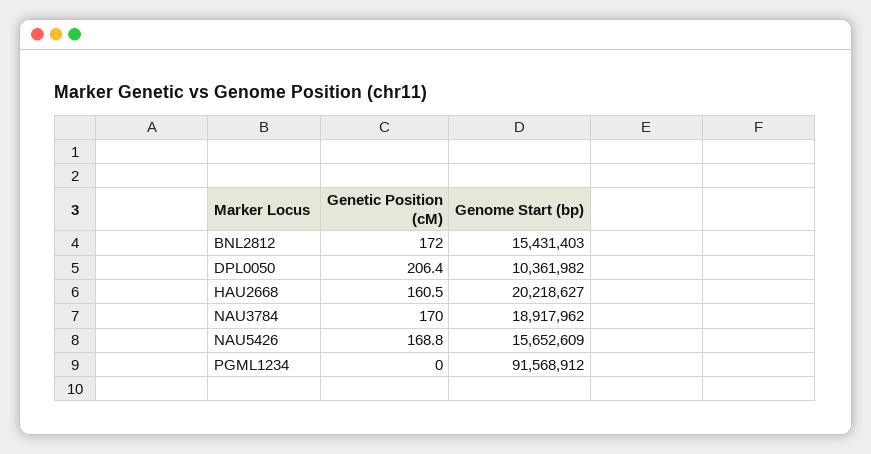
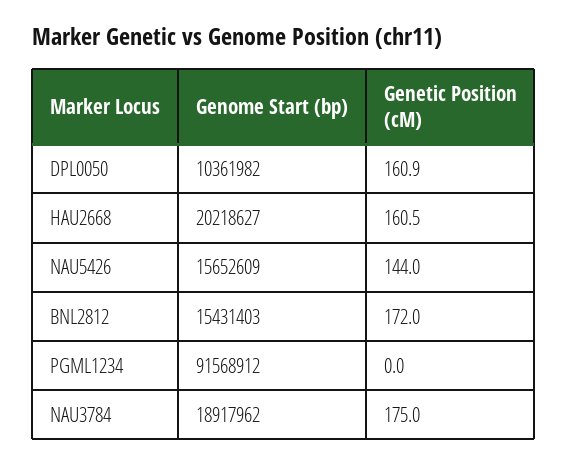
Genetic Position (cM), DPL0050: 206.4 -> 160.9
Genetic Position (cM), NAU3784: 170 -> 175
Genetic Position (cM), NAU5426: 168.8 -> 144

